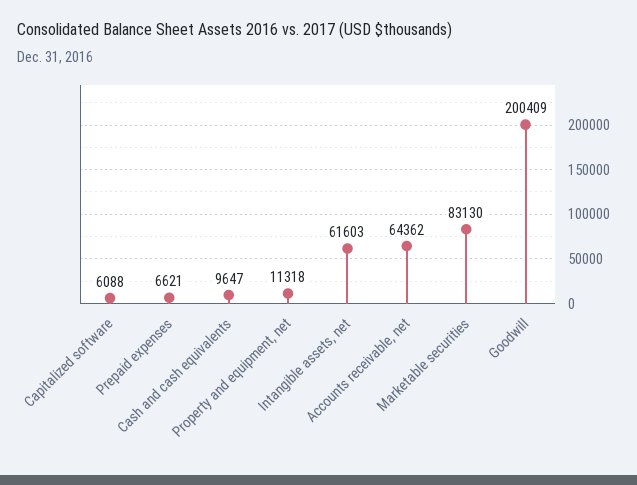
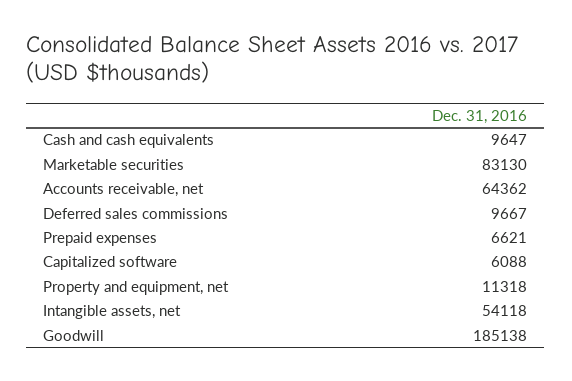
Intangible assets, net: 61603 -> 54118
Goodwill: 200409 -> 185138
Deferred sales commissions: none -> 9667

